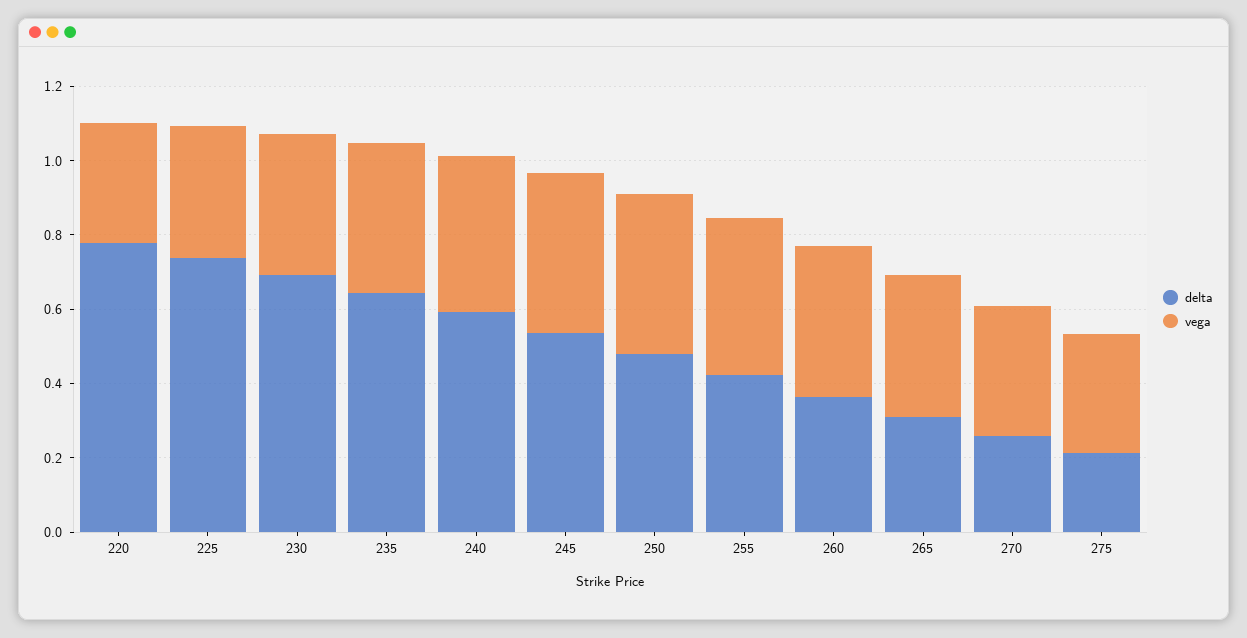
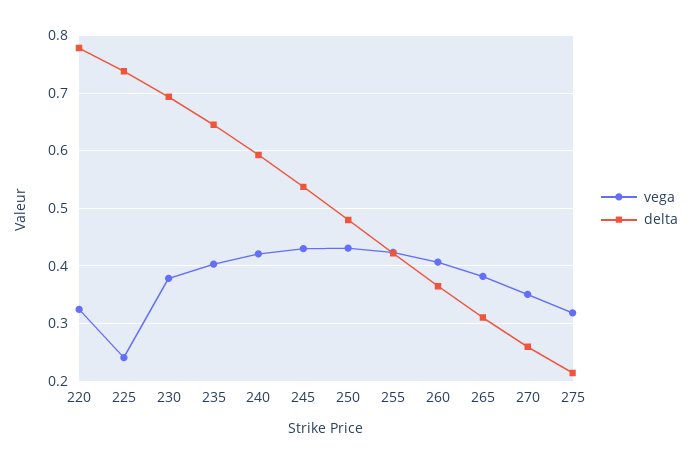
vega, 225: 0.35 -> 0.24

